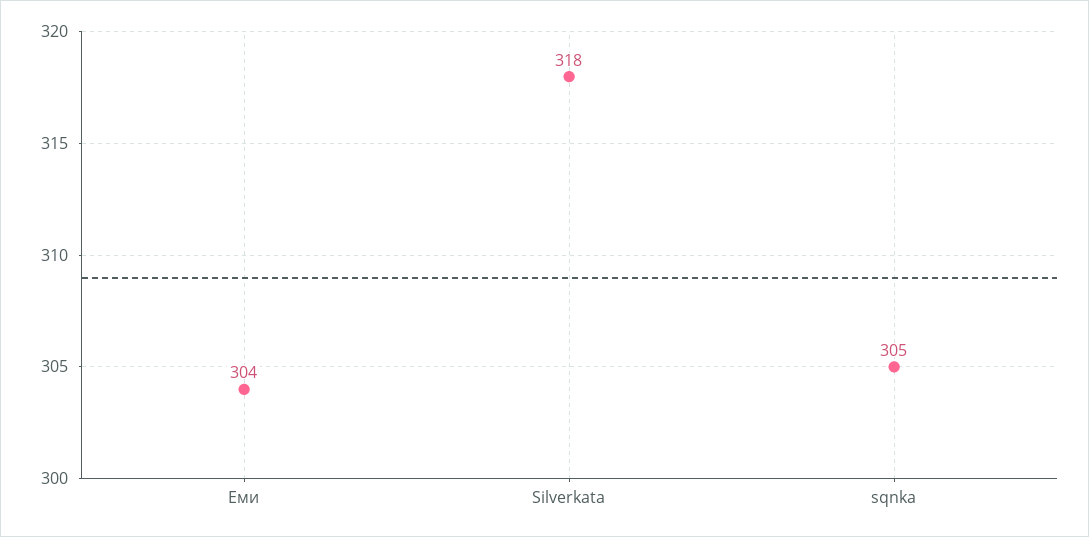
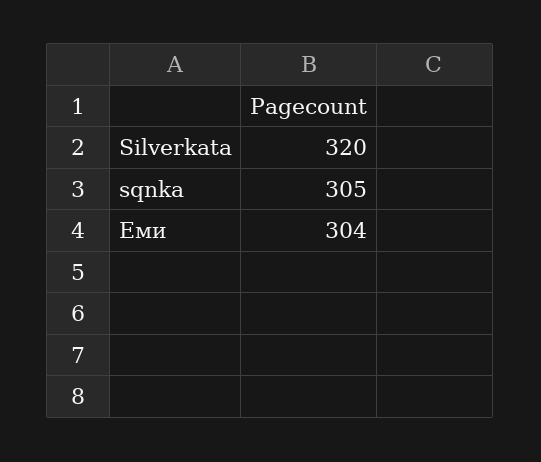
Silverkata: 318 -> 320

